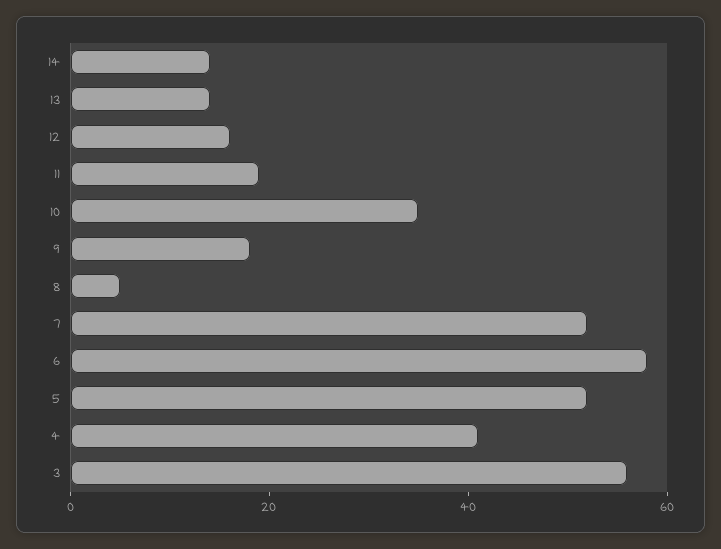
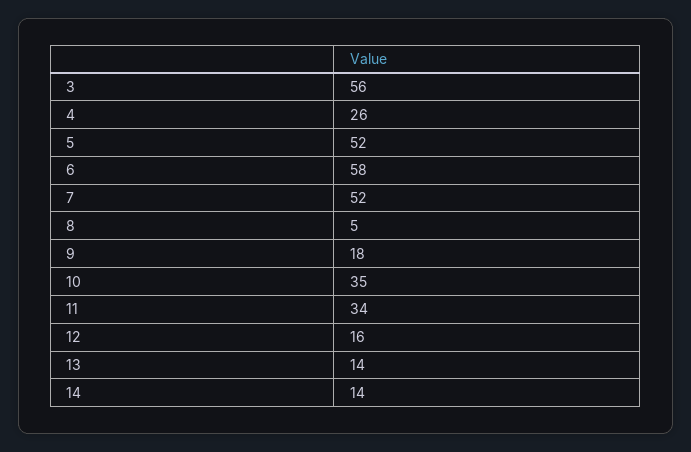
11: 20 -> 34
4: 40 -> 26

